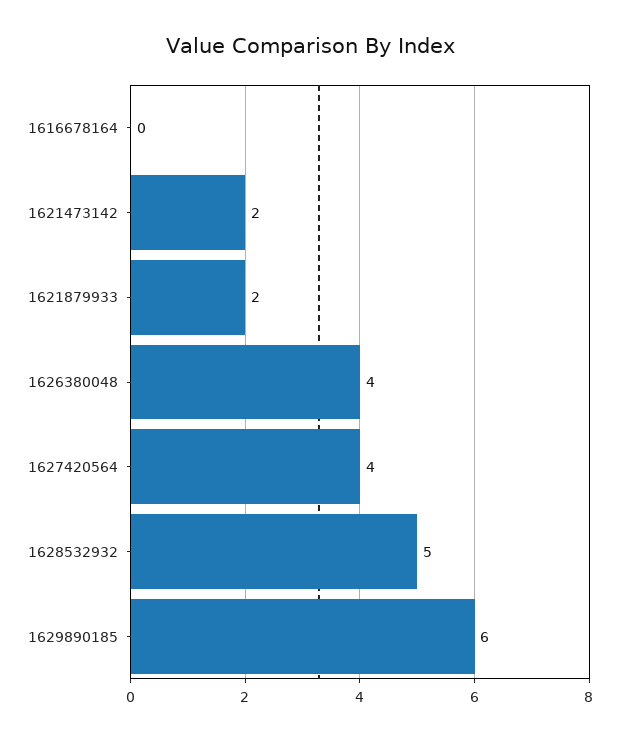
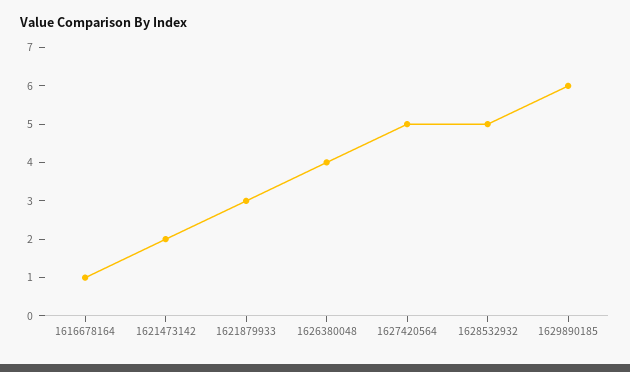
1616678164: 0 -> 1
1621879933: 2 -> 3
1627420564: 4 -> 5

